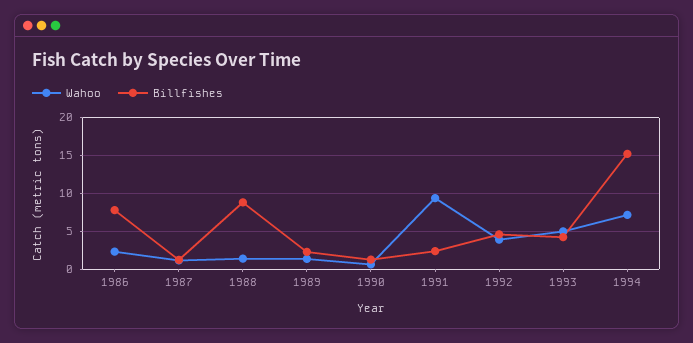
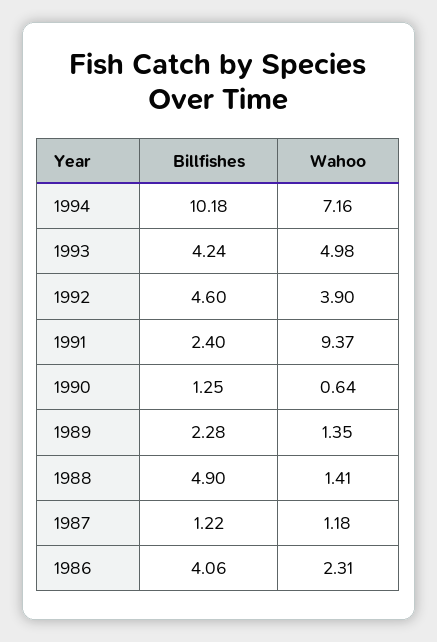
Billfishes, 1986: 8 -> 4.06
Billfishes, 1988: 9 -> 4.9
Billfishes, 1994: 15 -> 10.18

